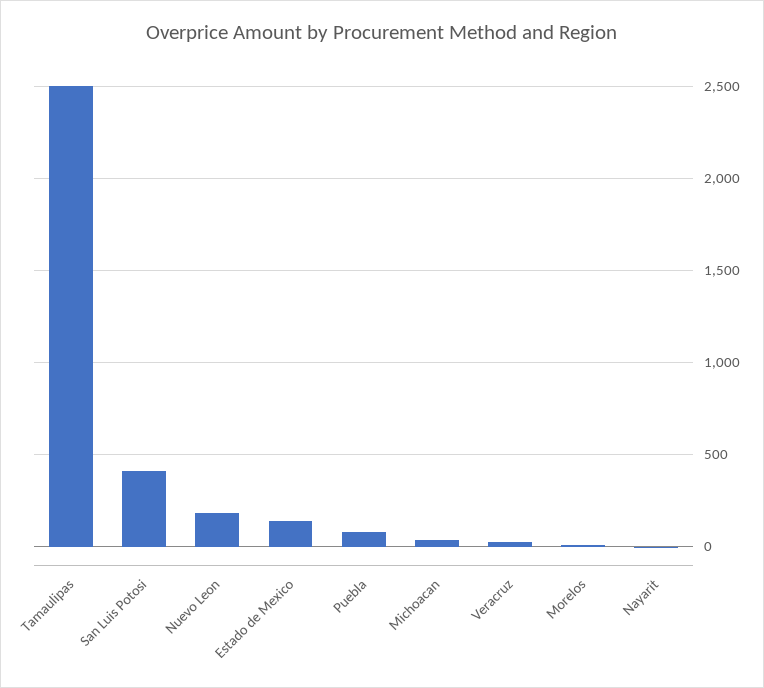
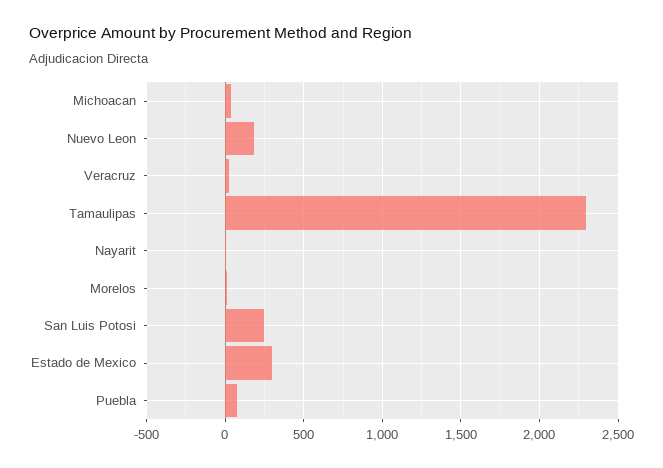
Tamaulipas: 2500 -> 2300
San Luis Potosi: 400 -> 250
Estado de Mexico: 150 -> 300

